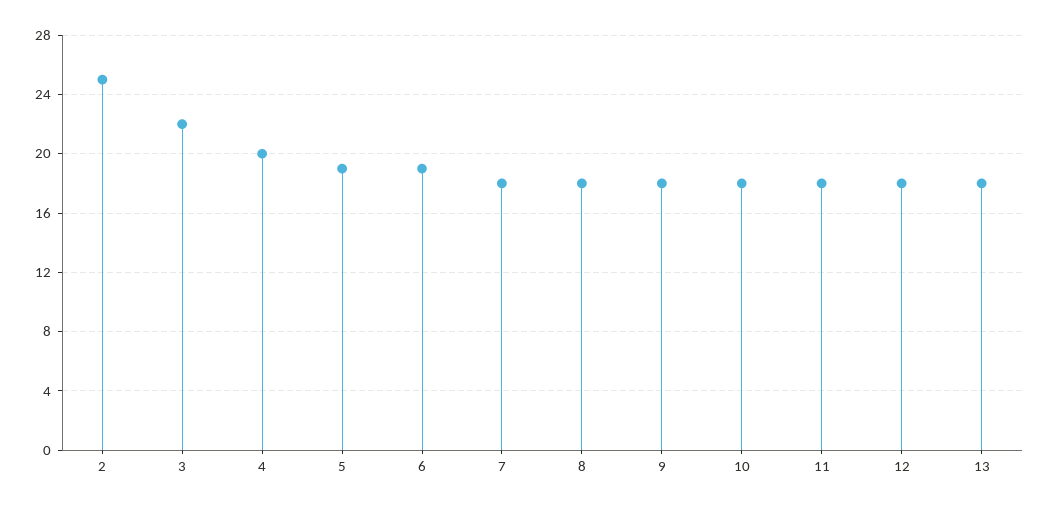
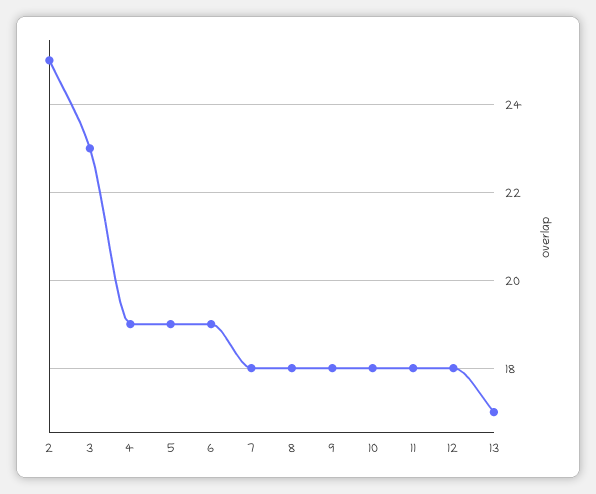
3: 22 -> 23
4: 20 -> 19
13: 18 -> 17

